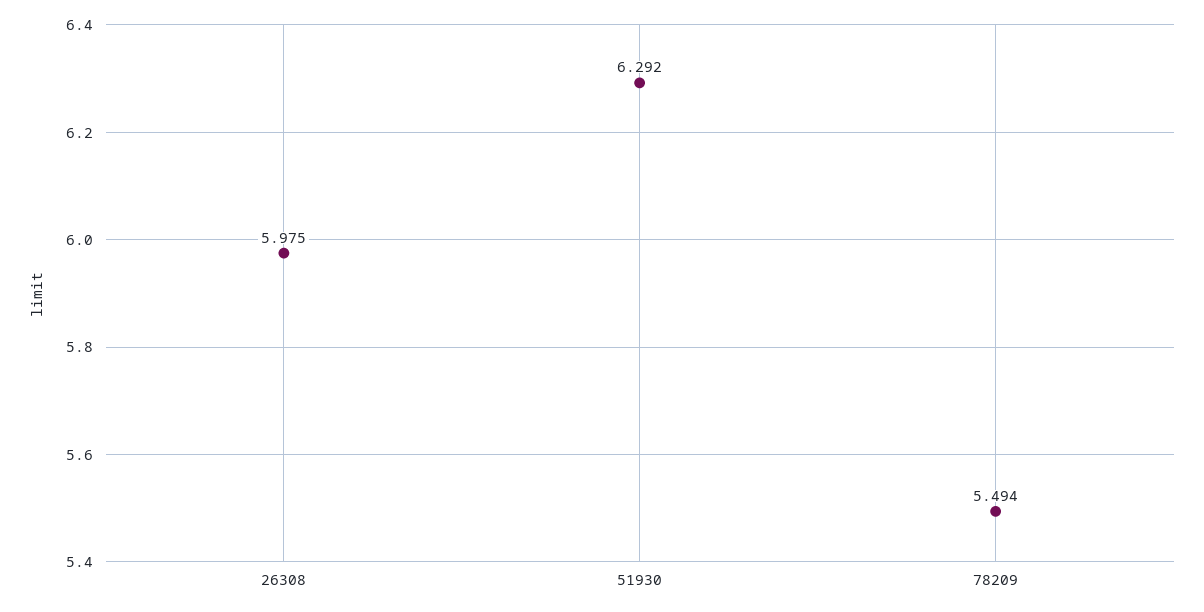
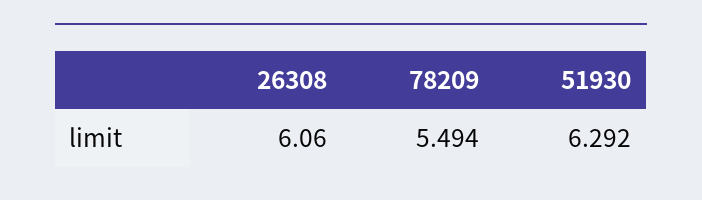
26308: 5.975 -> 6.06

